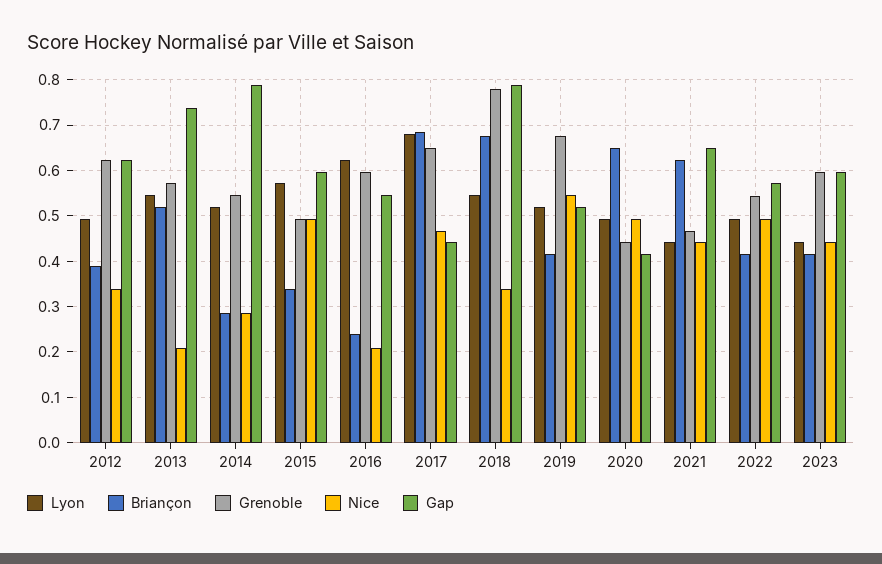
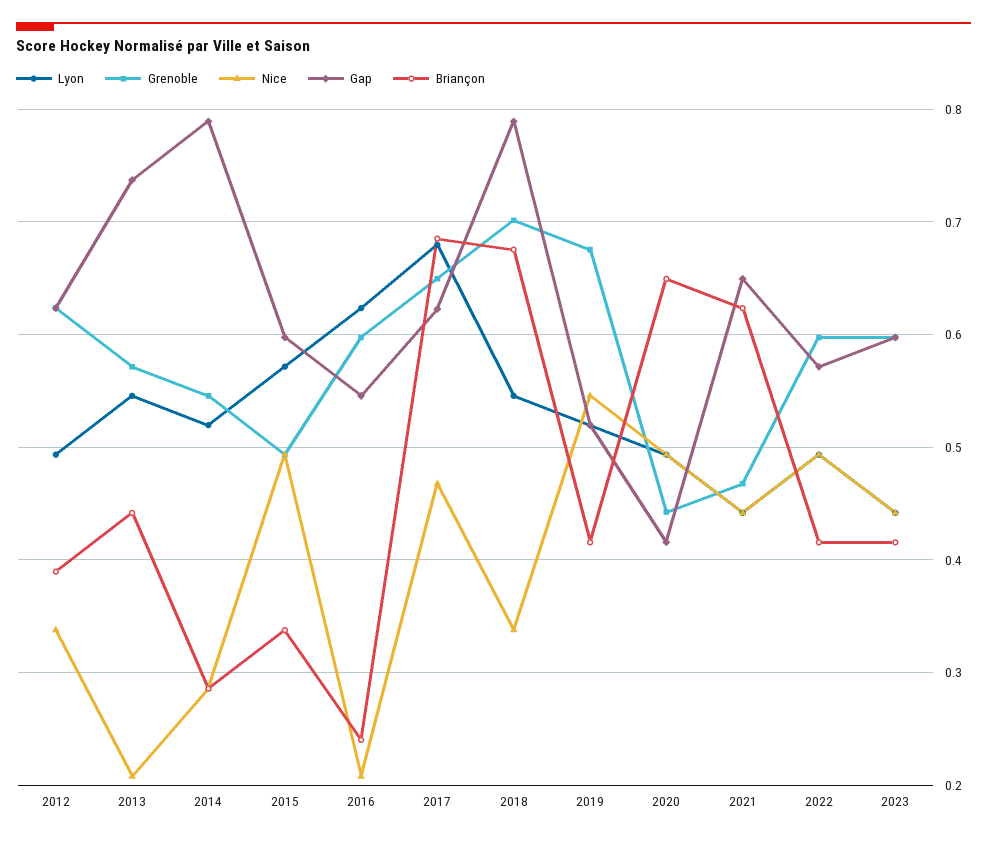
Briançon, 2013: 0.52 -> 0.44
Gap, 2017: 0.44 -> 0.62
Grenoble, 2018: 0.78 -> 0.7
Grenoble, 2022: 0.54 -> 0.6

